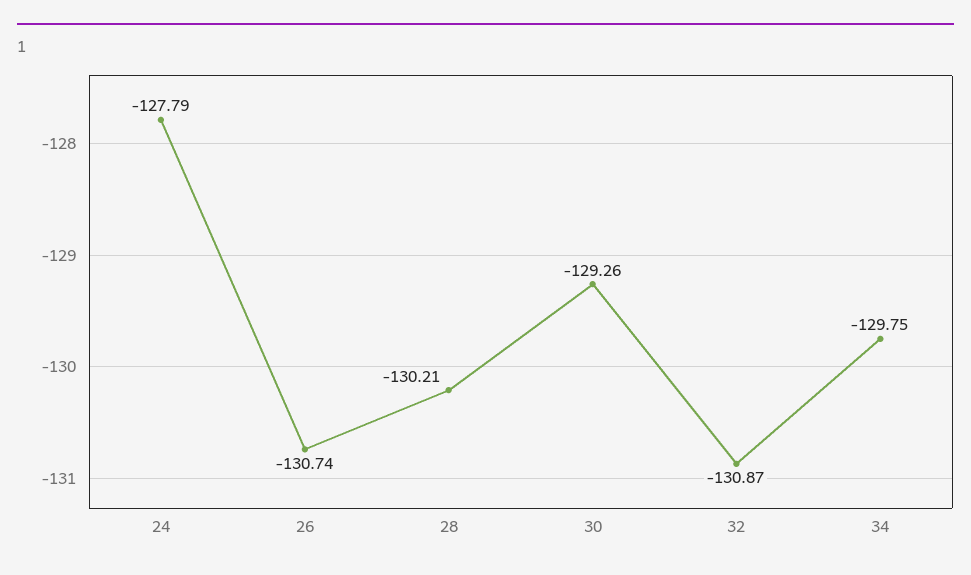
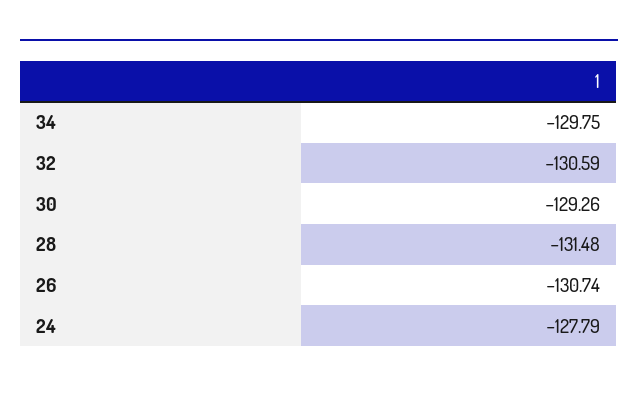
28: -130.21 -> -131.48
32: -130.87 -> -130.59

